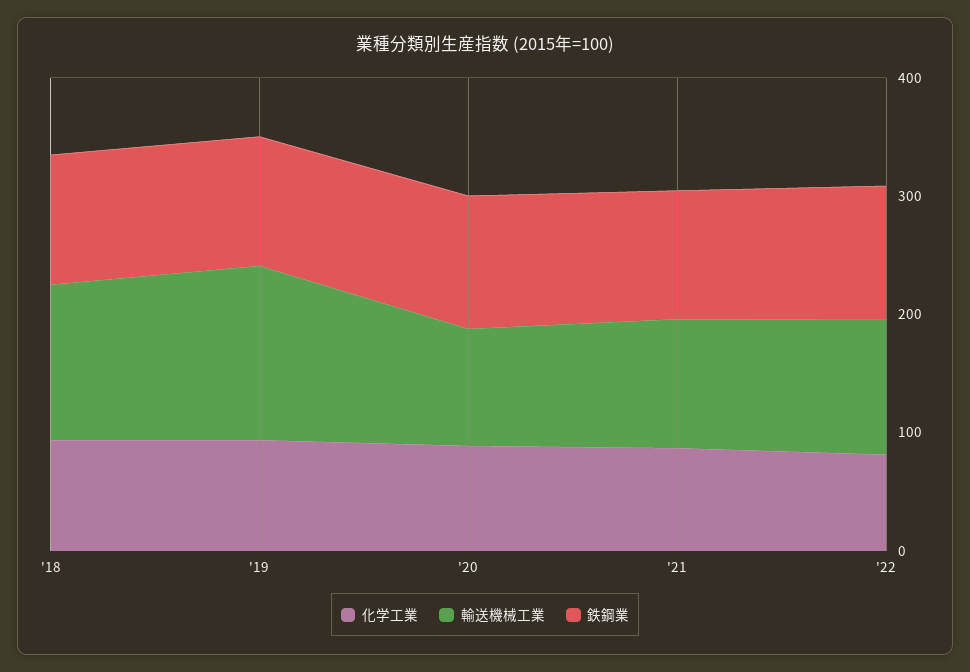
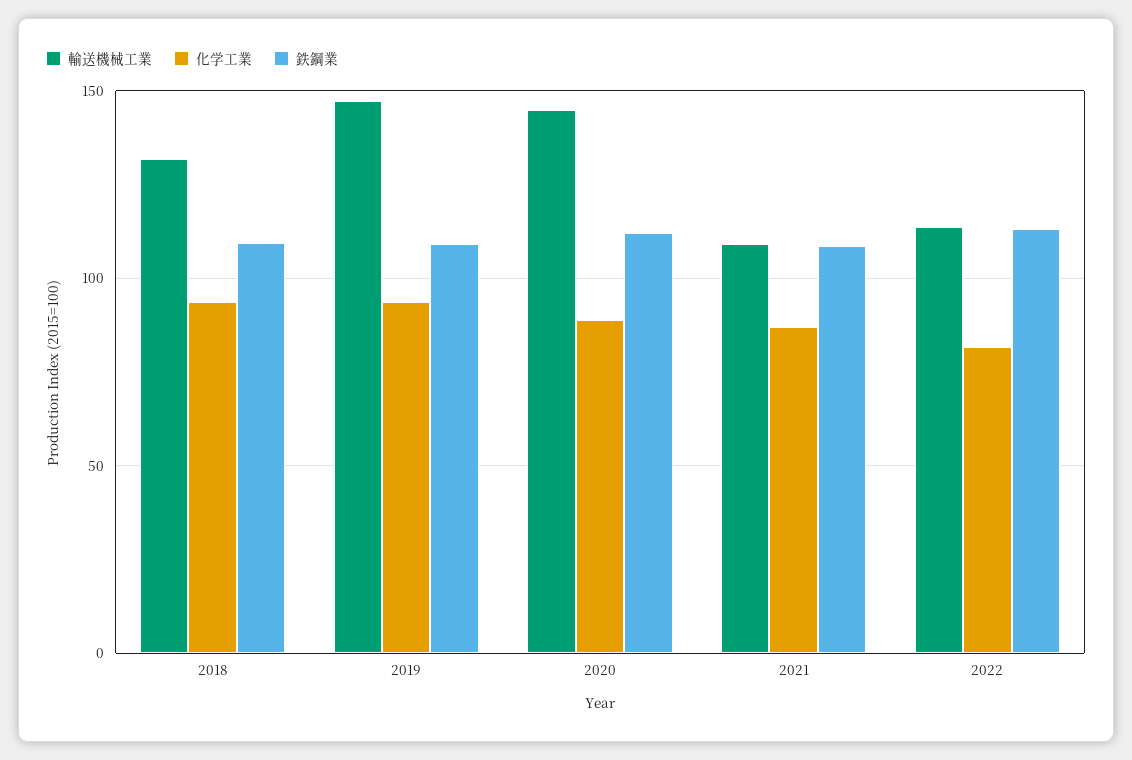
輸送機械工業, '20: 100 -> 145

